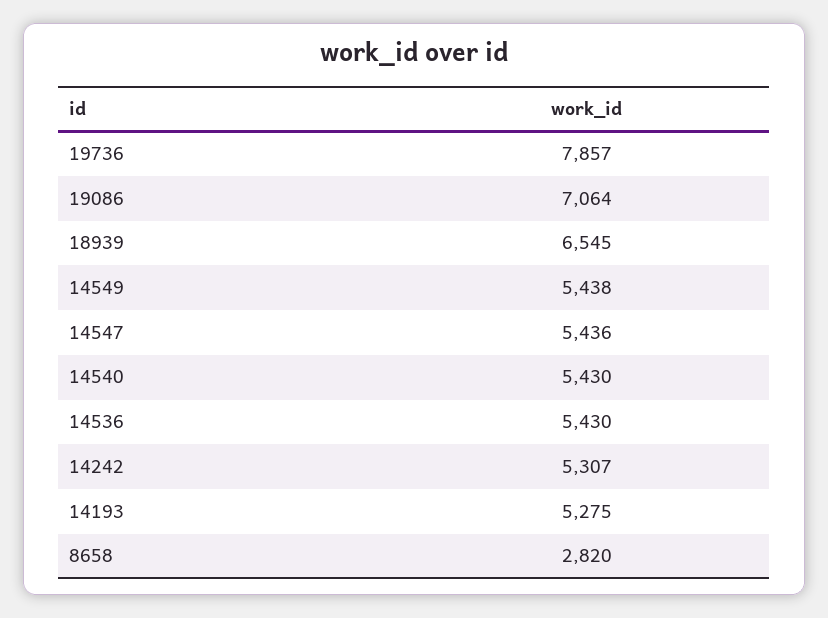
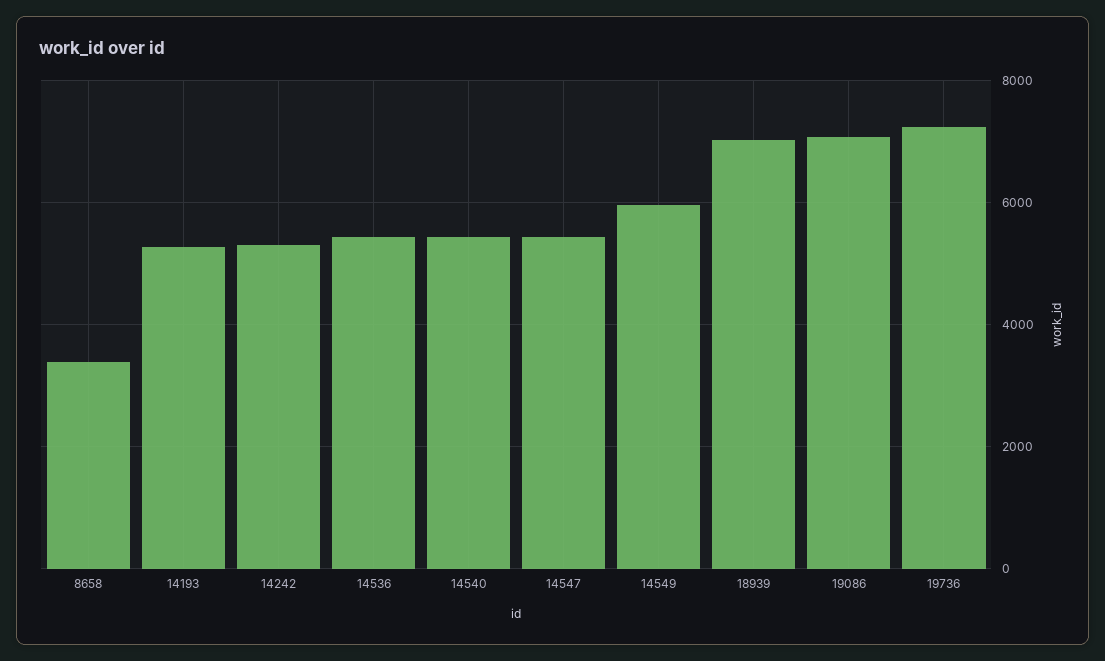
19736: 7857 -> 7200
18939: 6545 -> 7000
14549: 5438 -> 6000
8658: 2820 -> 3400

